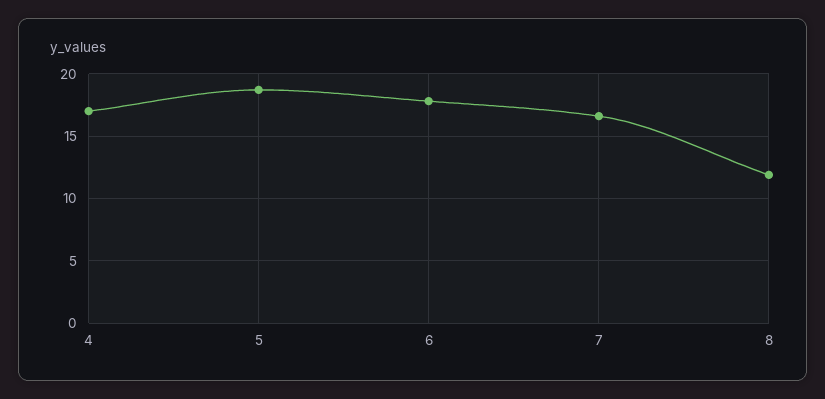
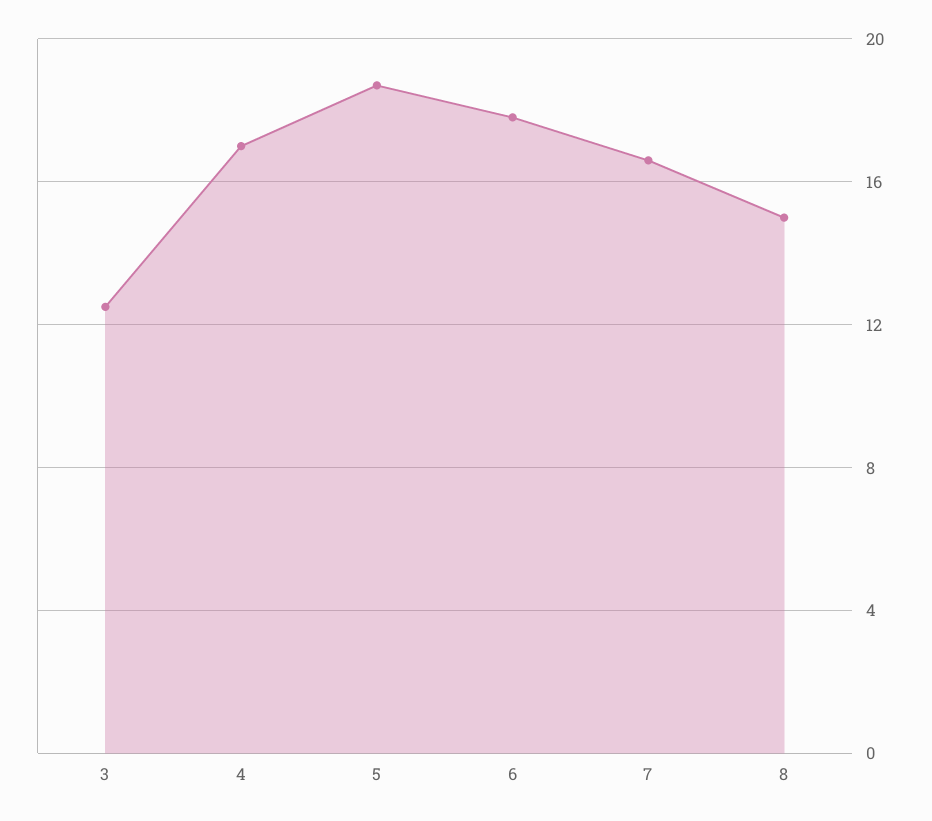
8: 12 -> 15
3: none -> 12.5

